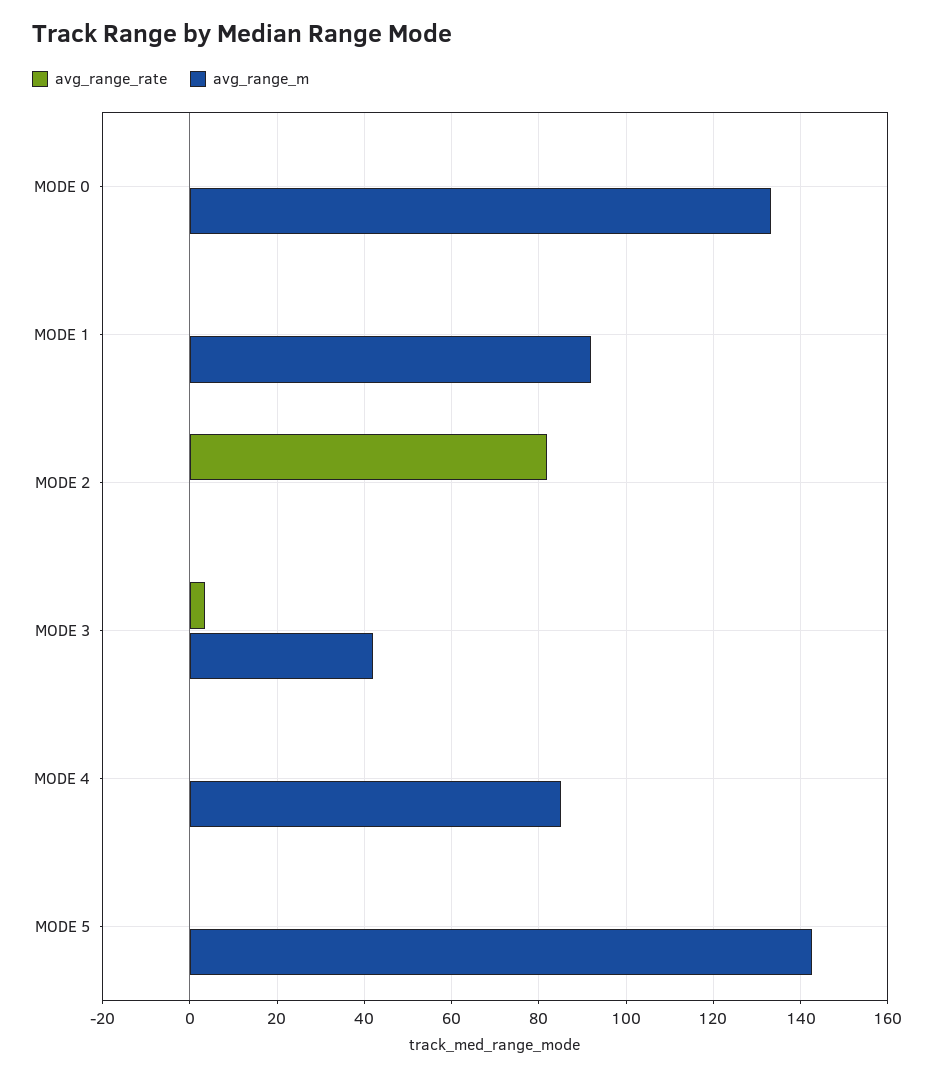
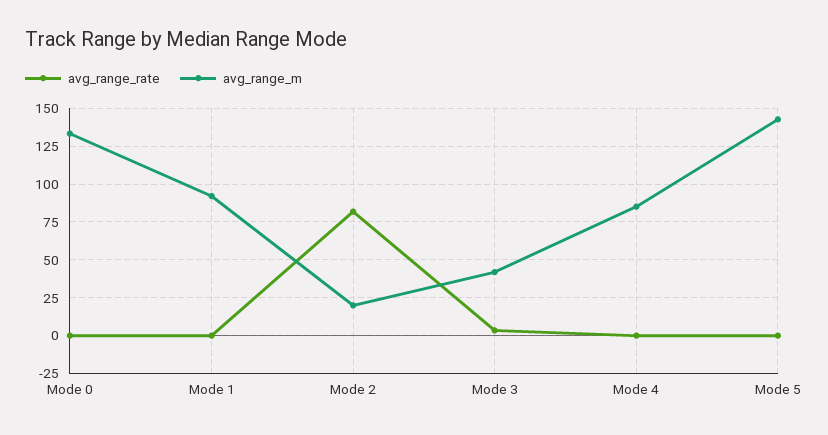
avg_range_m, MODE 2: 0 -> 20

